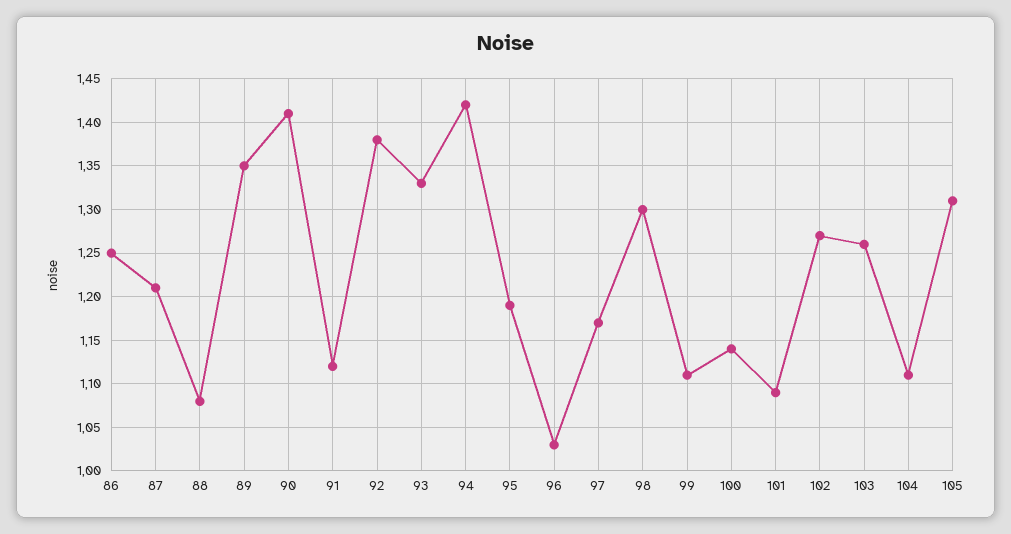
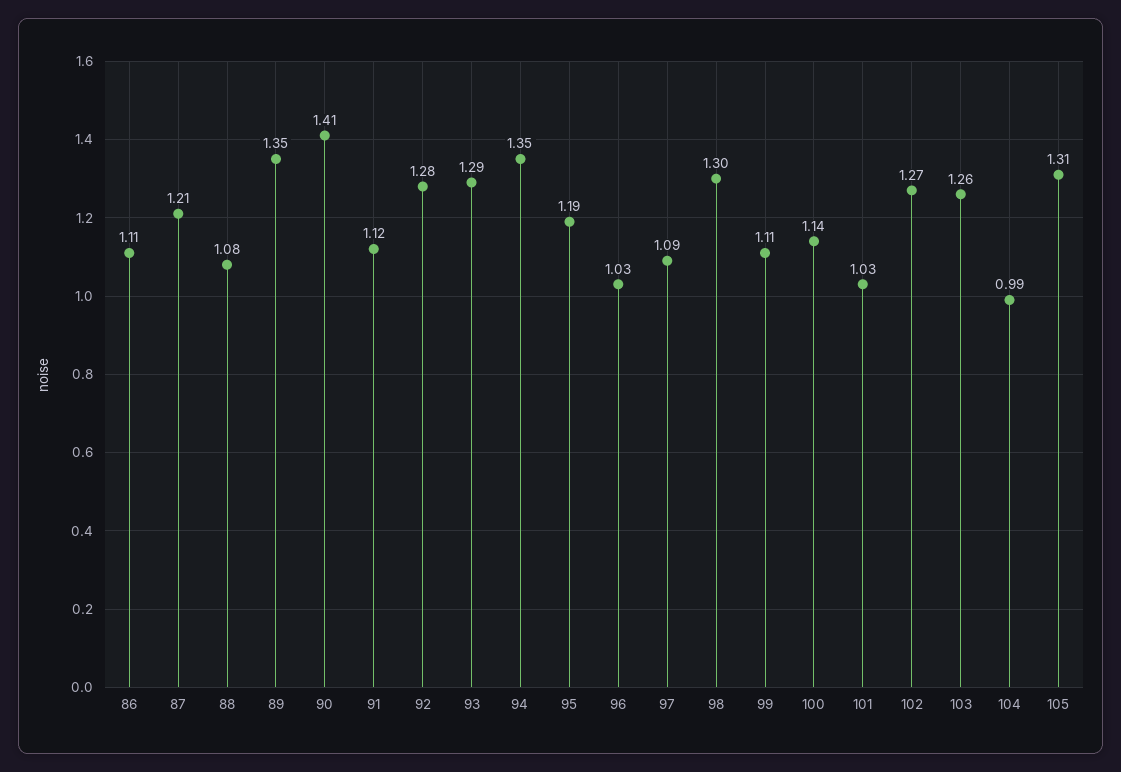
86: 1.25 -> 1.11
92: 1.38 -> 1.28
93: 1.33 -> 1.29
94: 1.42 -> 1.35
97: 1.17 -> 1.09
101: 1.09 -> 1.03
104: 1.11 -> 0.99

